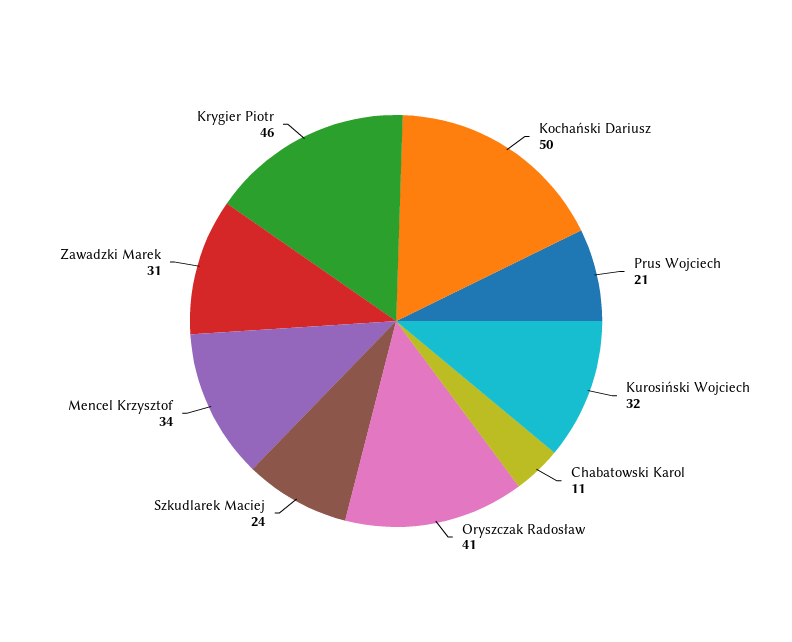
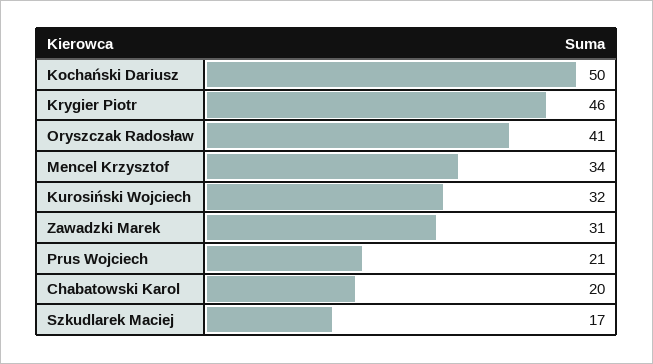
Chabatowski Karol: 11 -> 20
Szkudlarek Maciej: 24 -> 17

